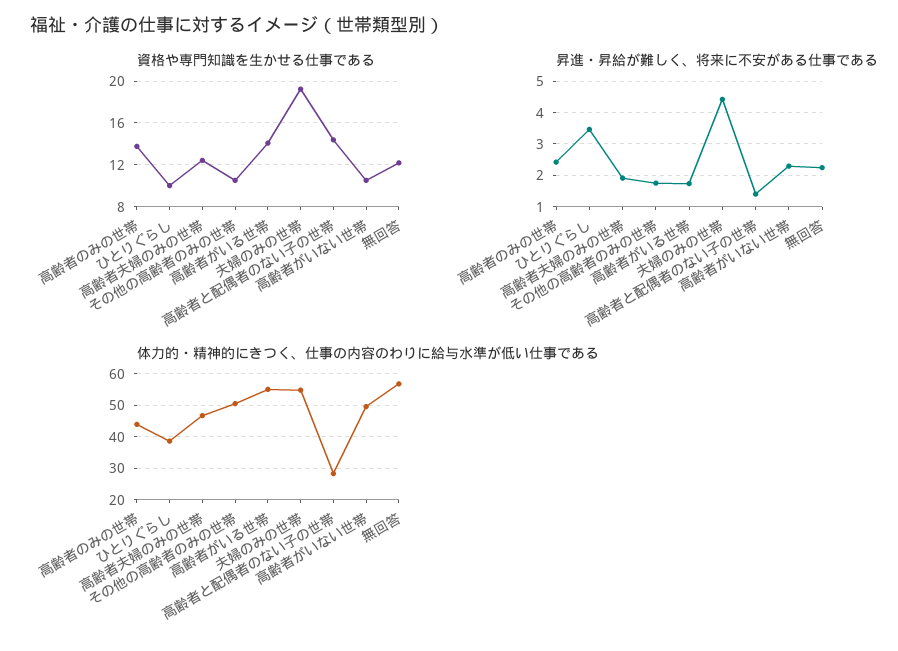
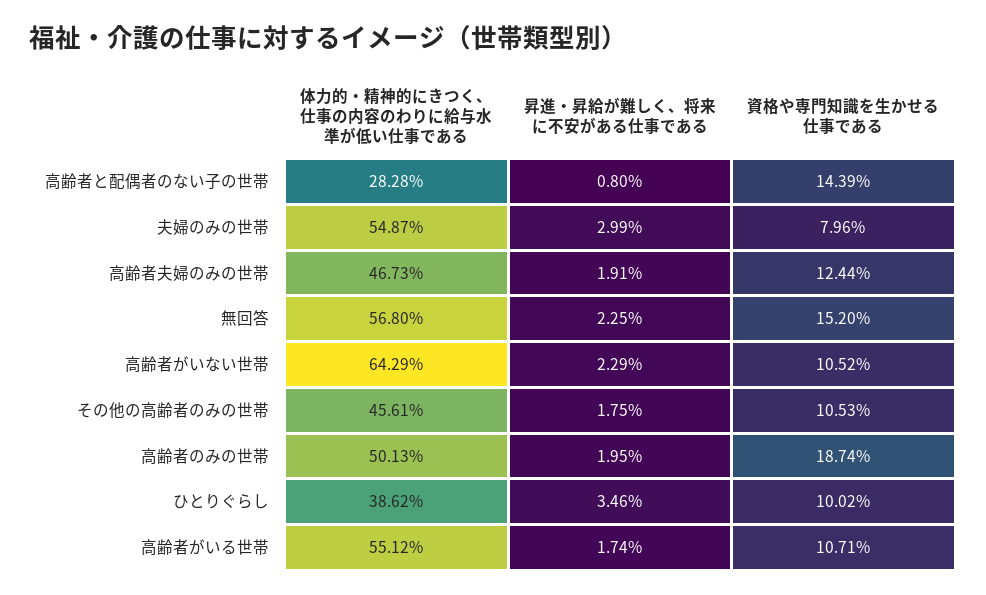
資格や専門知識を生かせる仕事である, 高齢者のみの世帯: 14 -> 18.74
資格や専門知識を生かせる仕事である, 高齢者がいる世帯: 14 -> 10.71
資格や専門知識を生かせる仕事である, 夫婦のみの世帯: 19 -> 7.96
資格や専門知識を生かせる仕事である, 無回答: 12 -> 15.2
昇進・昇給が難しく、将来に不安がある仕事である, 高齢者のみの世帯: 2.4 -> 1.95
昇進・昇給が難しく、将来に不安がある仕事である, 夫婦のみの世帯: 4.4 -> 2.99
昇進・昇給が難しく、将来に不安がある仕事である, 高齢者と配偶者のない子の世帯: 1.4 -> 0.8
体力的・精神的にきつく、仕事の内容のわりに給与水準が低い仕事である, 高齢者のみの世帯: 44 -> 50.13
体力的・精神的にきつく、仕事の内容のわりに給与水準が低い仕事である, その他の高齢者のみの世帯: 50 -> 45.61
体力的・精神的にきつく、仕事の内容のわりに給与水準が低い仕事である, 高齢者がいない世帯: 50 -> 64.29

